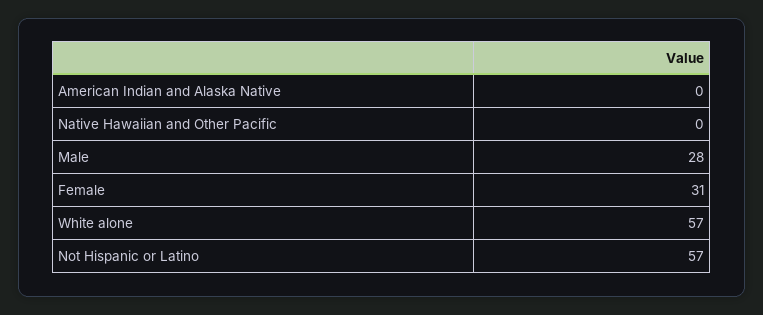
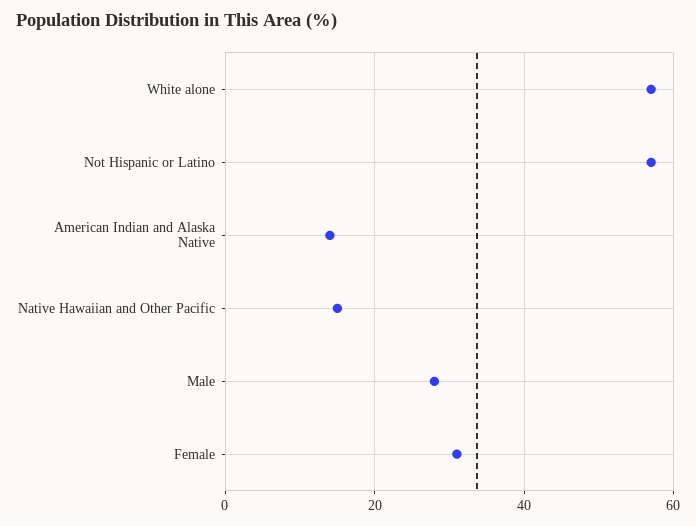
American Indian and Alaska Native: 0 -> 15
Native Hawaiian and Other Pacific: 0 -> 15

